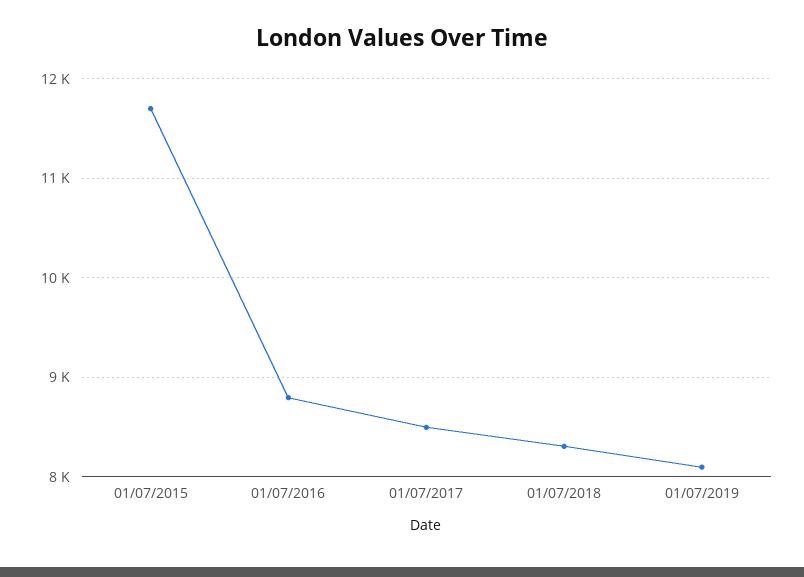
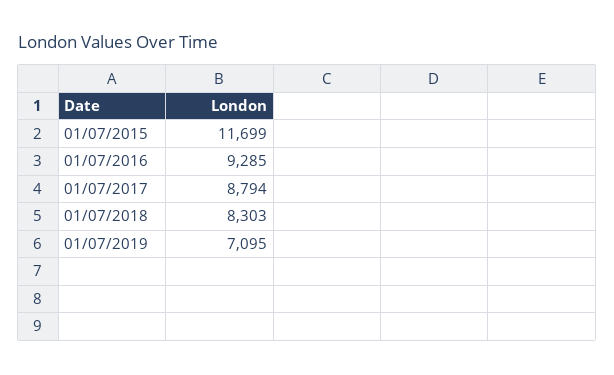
01/07/2016: 8800 -> 9285
01/07/2017: 8500 -> 8794
01/07/2019: 8100 -> 7095

